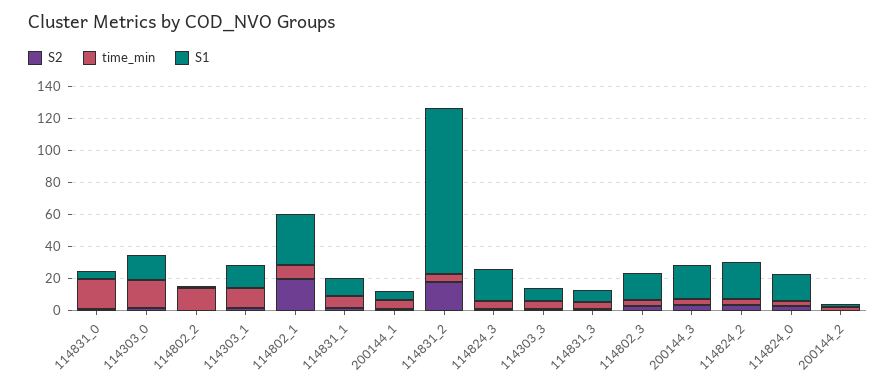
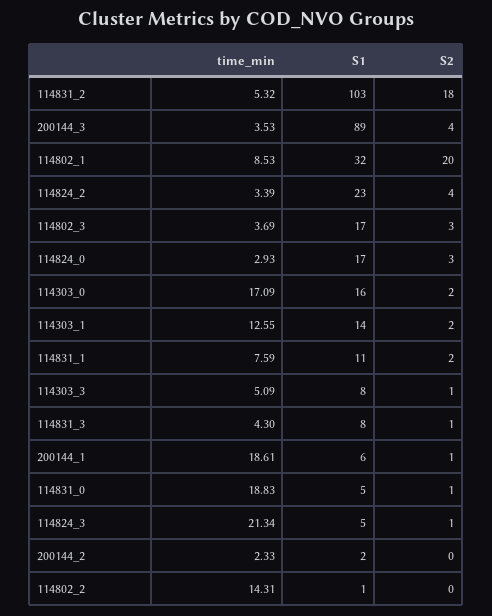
time_min, 200144_1: 5 -> 18.61
time_min, 114824_3: 5 -> 21.34
S1, 114824_3: 20 -> 5
S1, 200144_3: 20 -> 89

